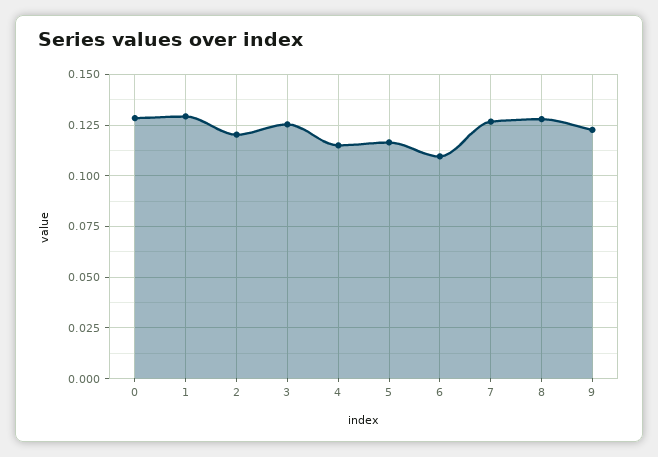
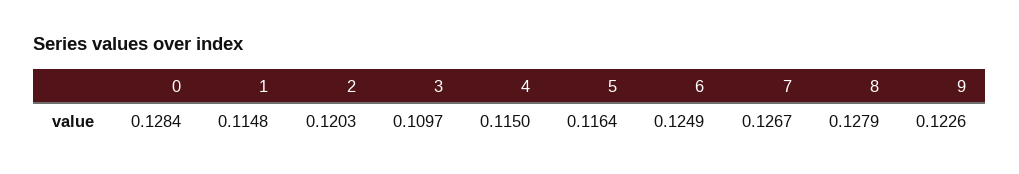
1: 0.13 -> 0.1148
3: 0.125 -> 0.1097
6: 0.11 -> 0.1249

